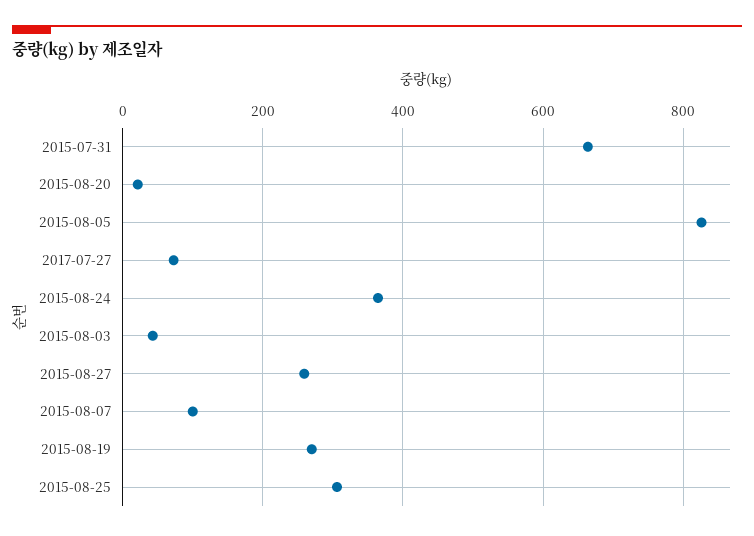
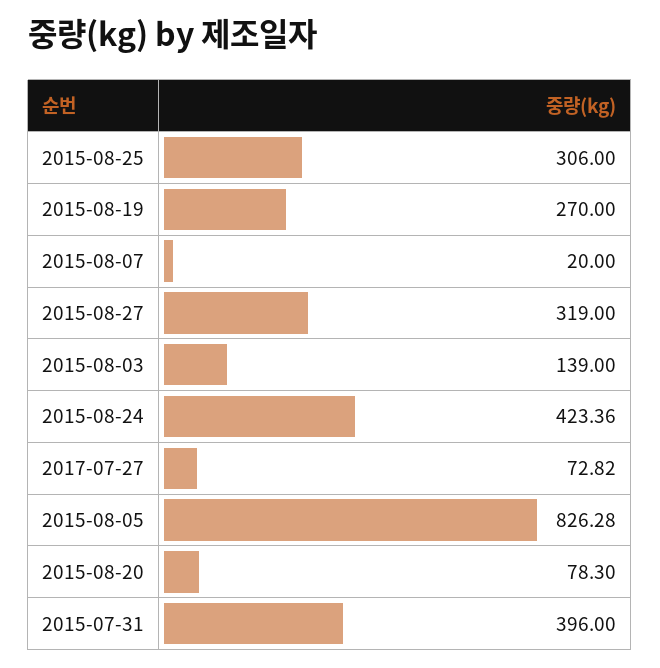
2015-07-31: 660 -> 396
2015-08-20: 20 -> 78.3
2015-08-24: 360 -> 423.36
2015-08-03: 40 -> 139
2015-08-27: 260 -> 319
2015-08-07: 100 -> 20

